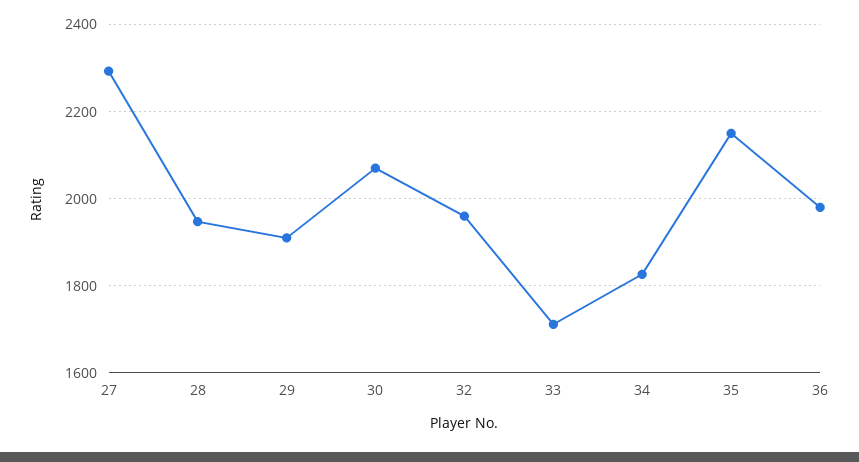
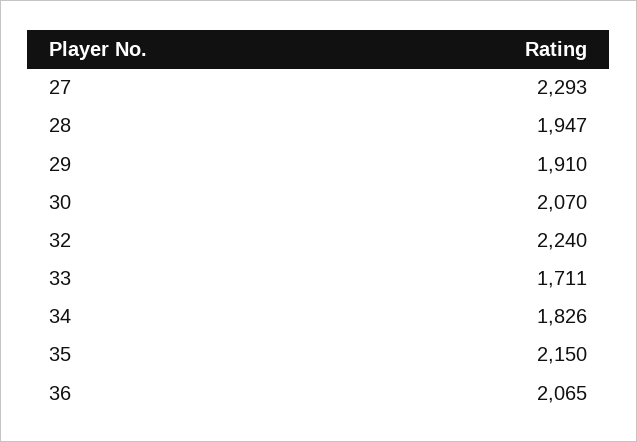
32: 1960 -> 2240
36: 1980 -> 2065

